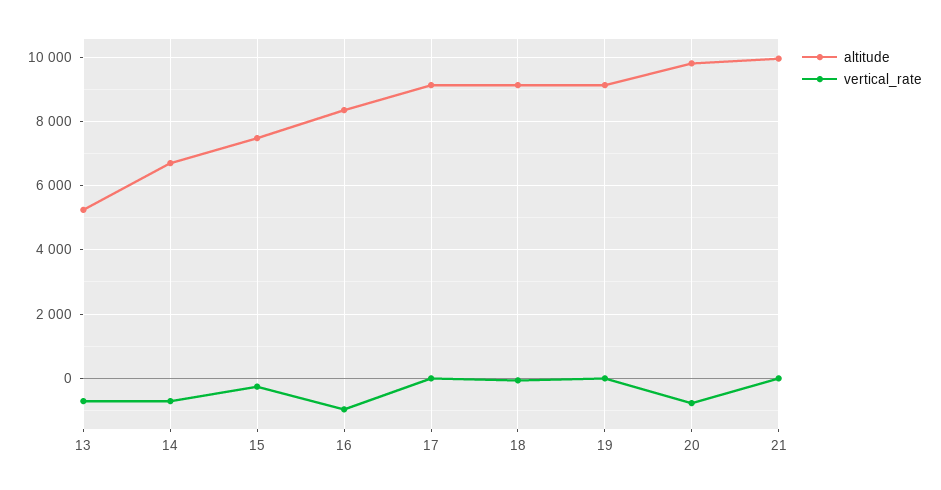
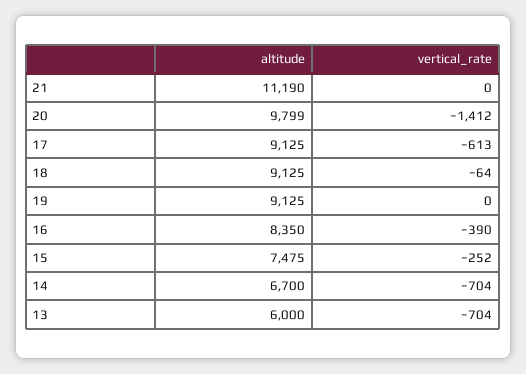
altitude, 13: 5200 -> 6000
vertical_rate, 16: -1000 -> -390
vertical_rate, 17: 0 -> -613
vertical_rate, 20: -800 -> -1412
altitude, 21: 10000 -> 11190

